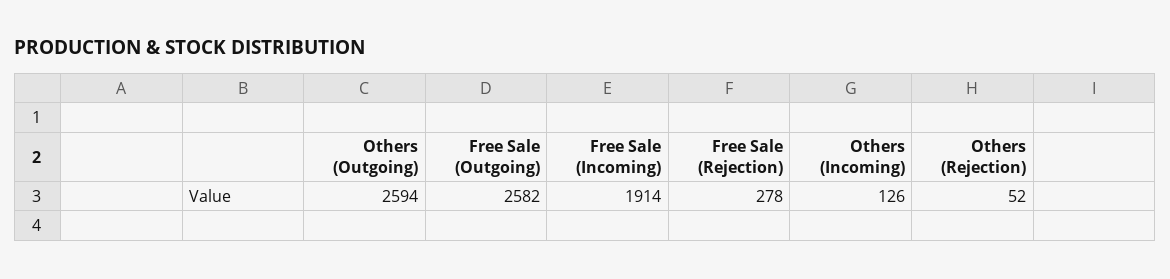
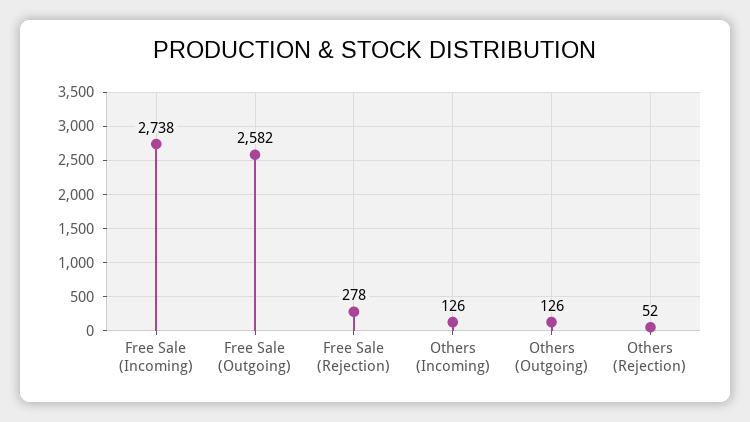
Others (Outgoing): 2594 -> 126
Free Sale (Incoming): 1914 -> 2738

